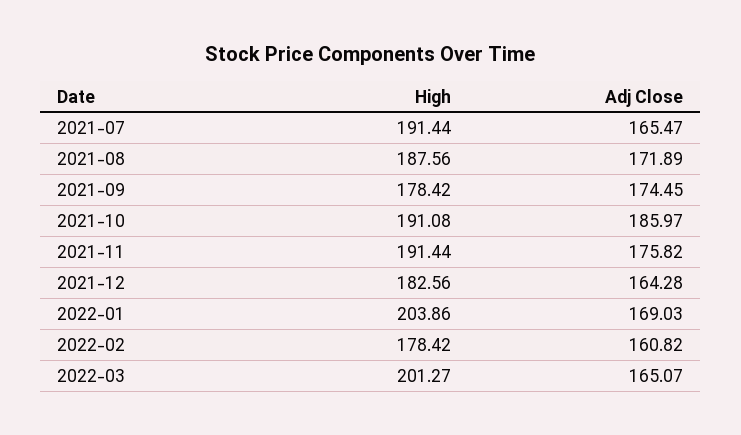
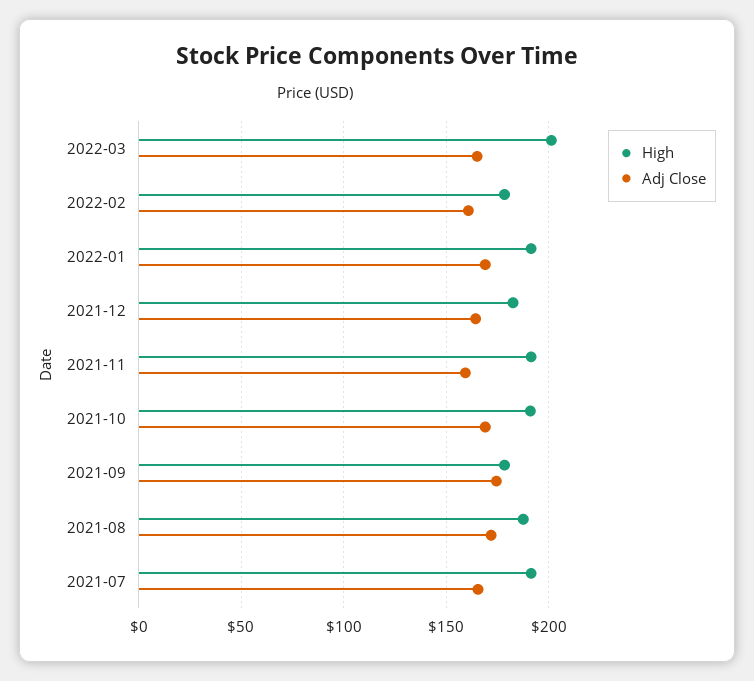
Adj Close, 2021-10: 185.97 -> 170
Adj Close, 2021-11: 175.82 -> 160
High, 2022-01: 203.86 -> 190

